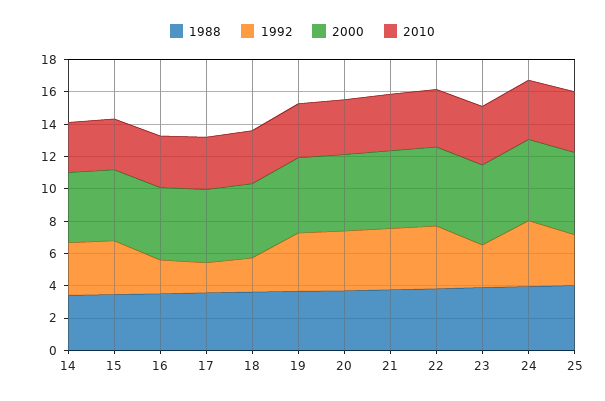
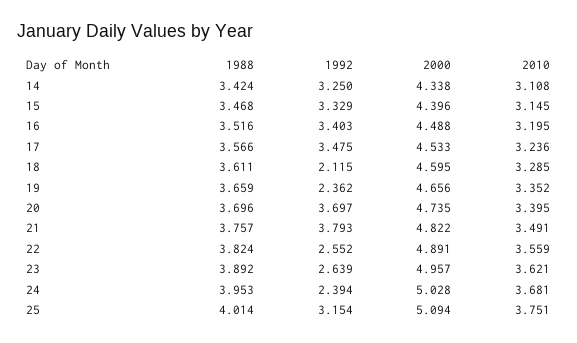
1992, 16: 2 -> 3.403
1992, 17: 2 -> 3.475
1992, 19: 3.5 -> 2.362
1992, 22: 4 -> 2.552
1992, 24: 4 -> 2.394

